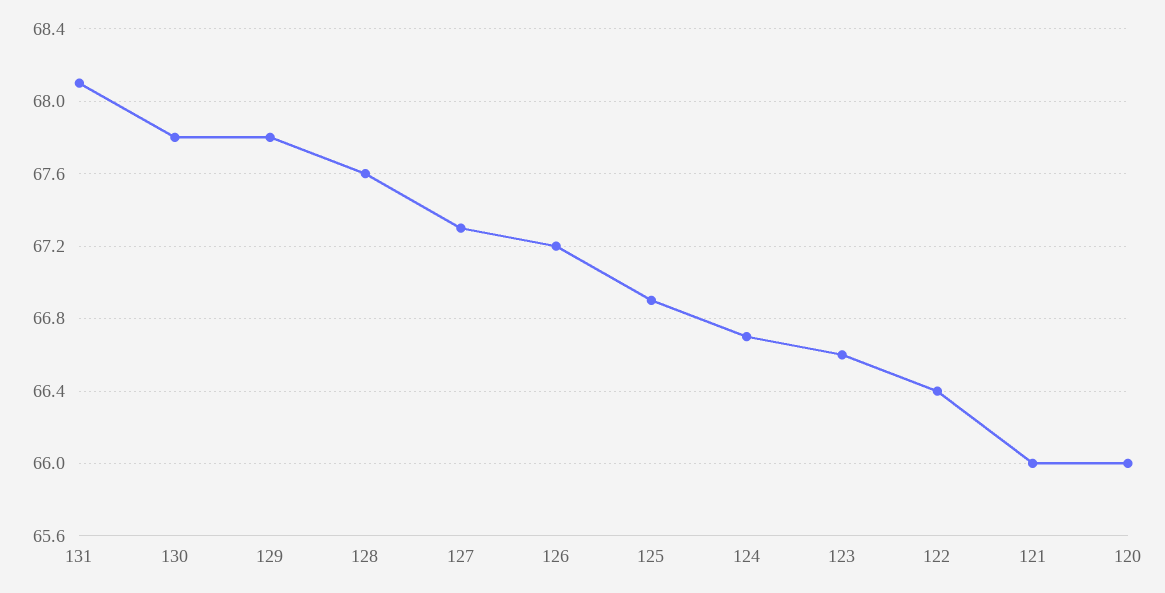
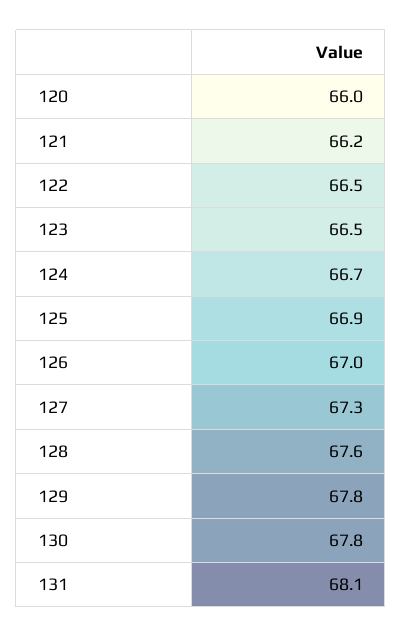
126: 67.2 -> 67
123: 66.6 -> 66.5
122: 66.4 -> 66.5
121: 66 -> 66.2

